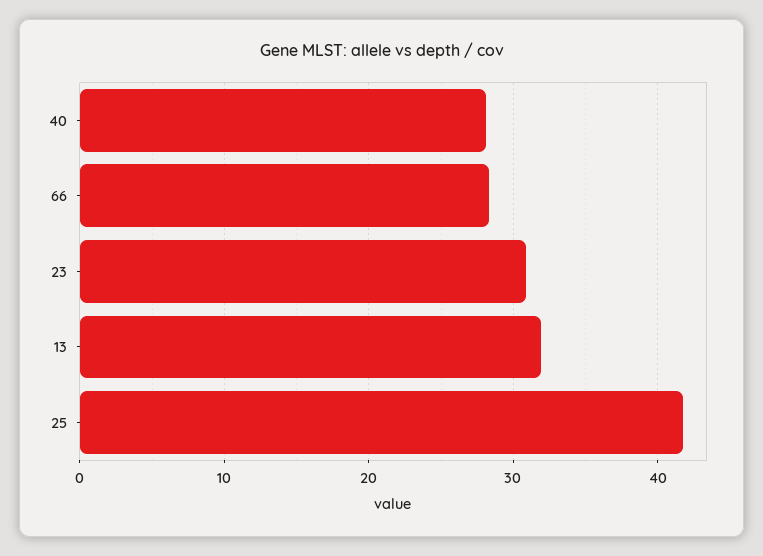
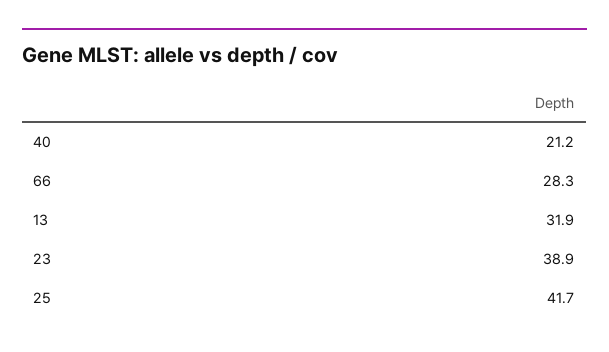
40: 28 -> 21.2
23: 31 -> 38.9

